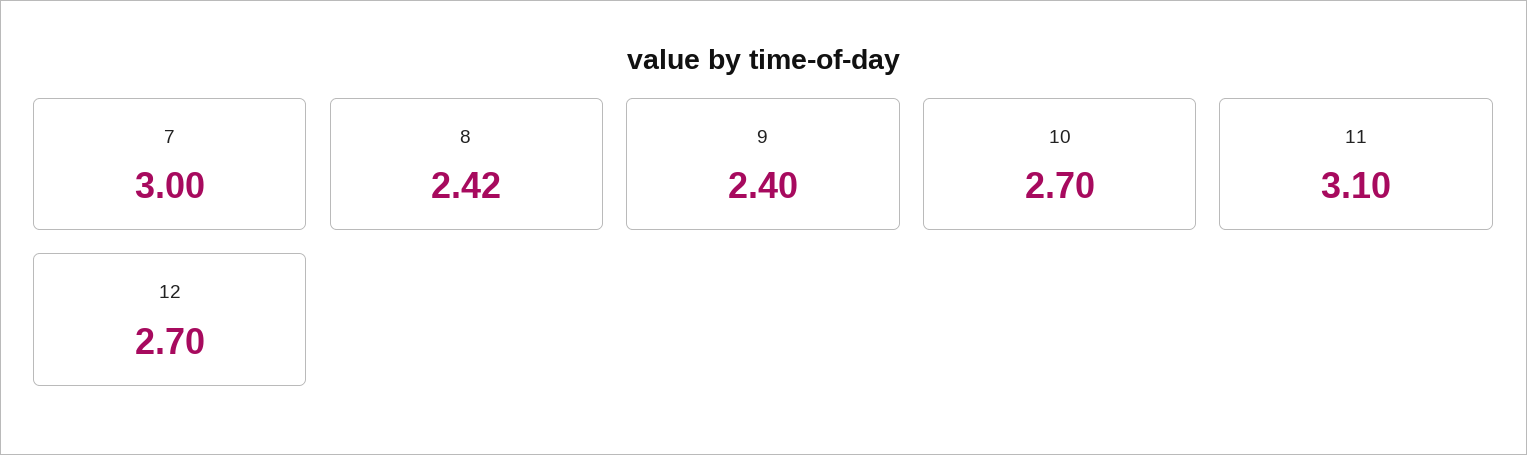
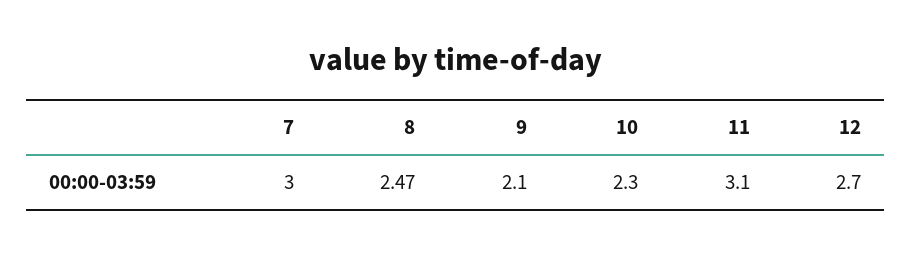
8: 2.42 -> 2.47
9: 2.4 -> 2.1
10: 2.7 -> 2.3

